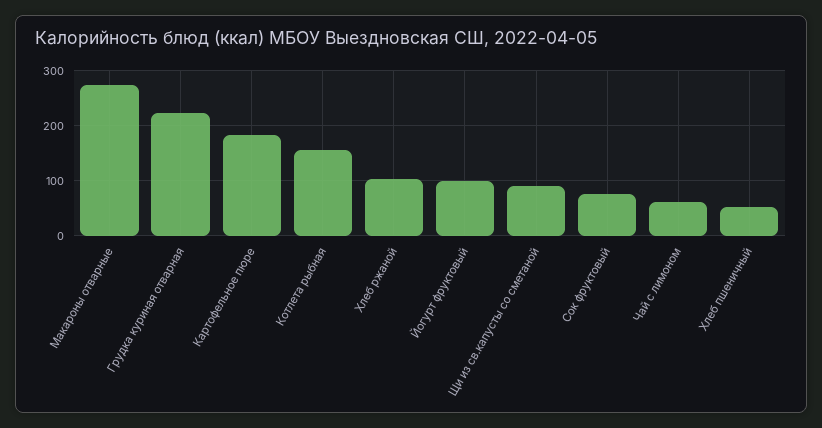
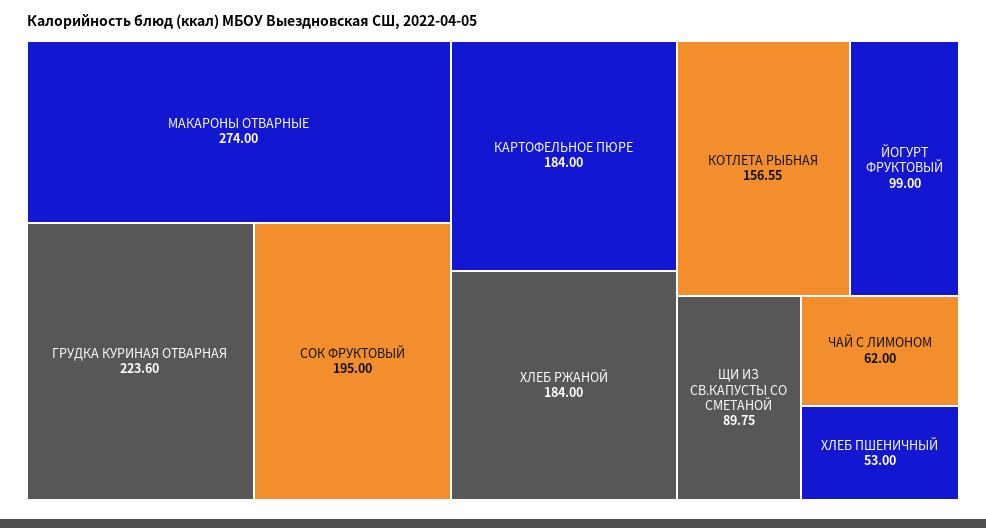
Хлеб ржаной: 100 -> 184
Сок фруктовый: 80 -> 195

